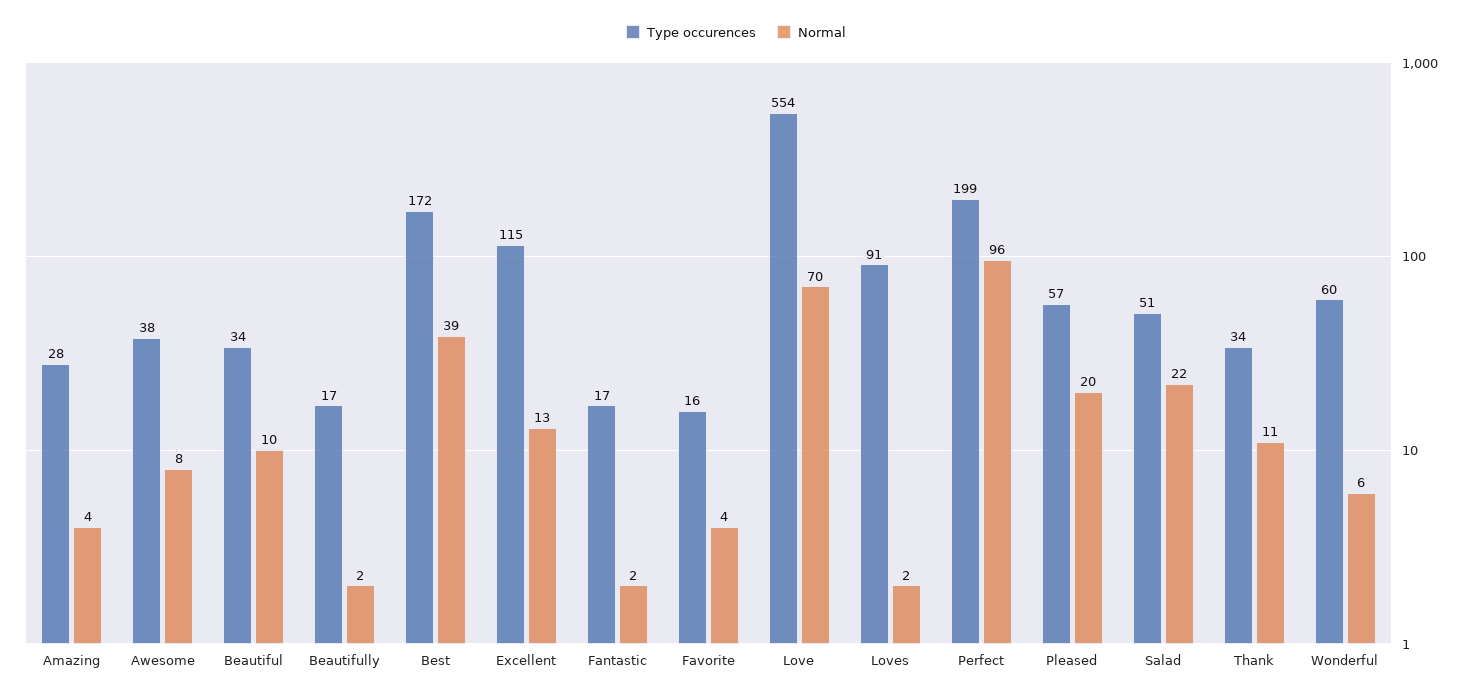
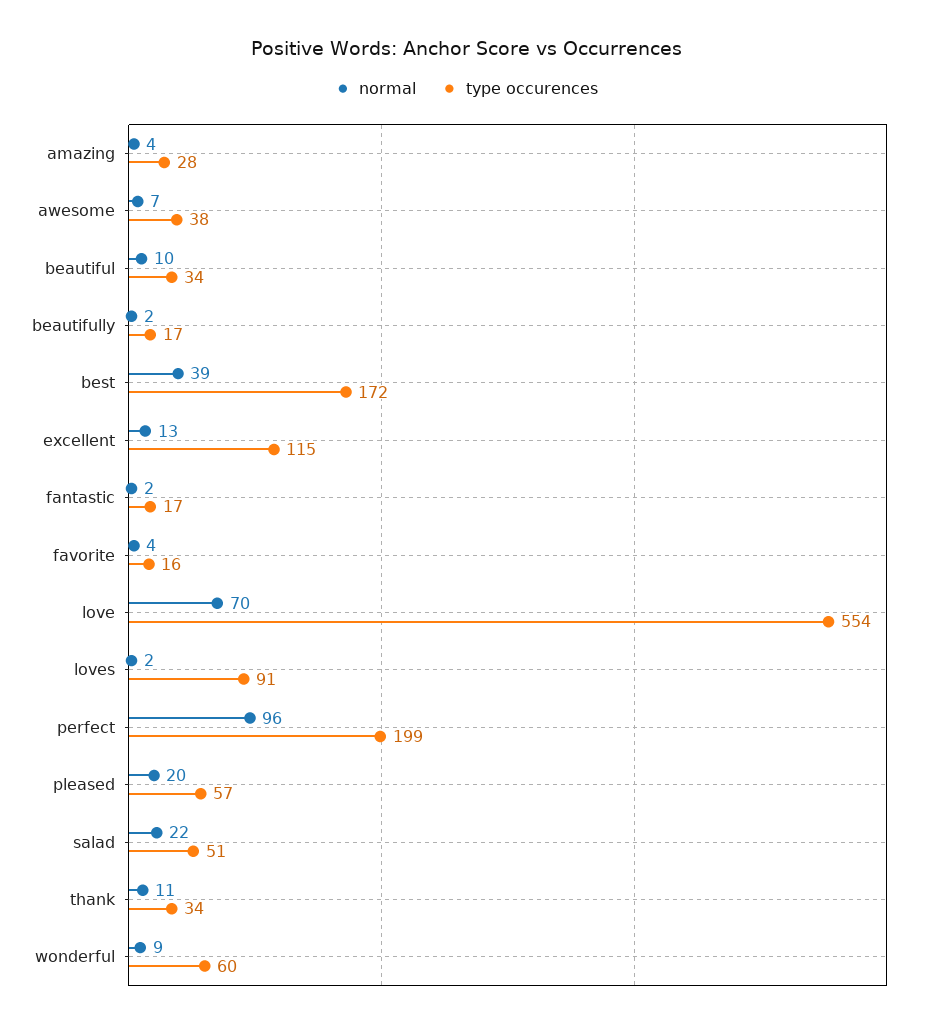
Normal, Awesome: 8 -> 7
Normal, Wonderful: 6 -> 9

